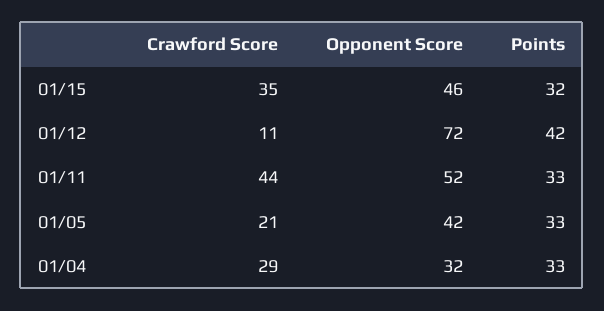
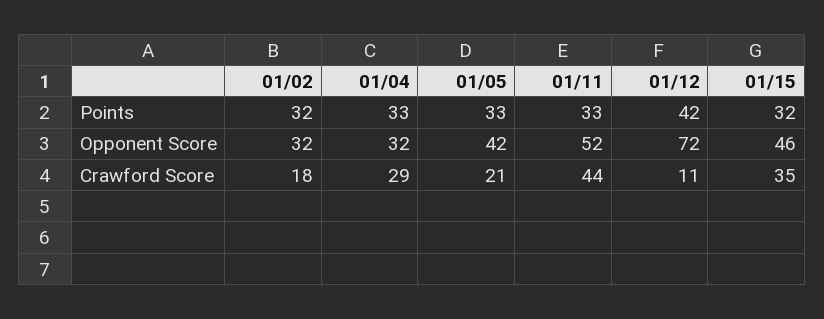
Points, 01/02: none -> 32
Opponent Score, 01/02: none -> 32
Crawford Score, 01/02: none -> 18

